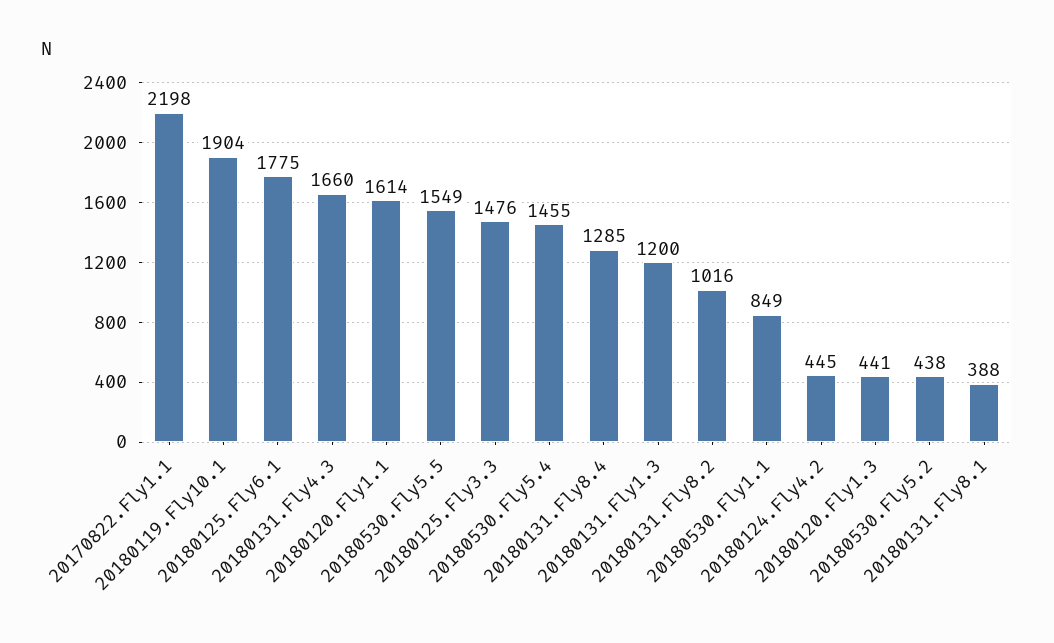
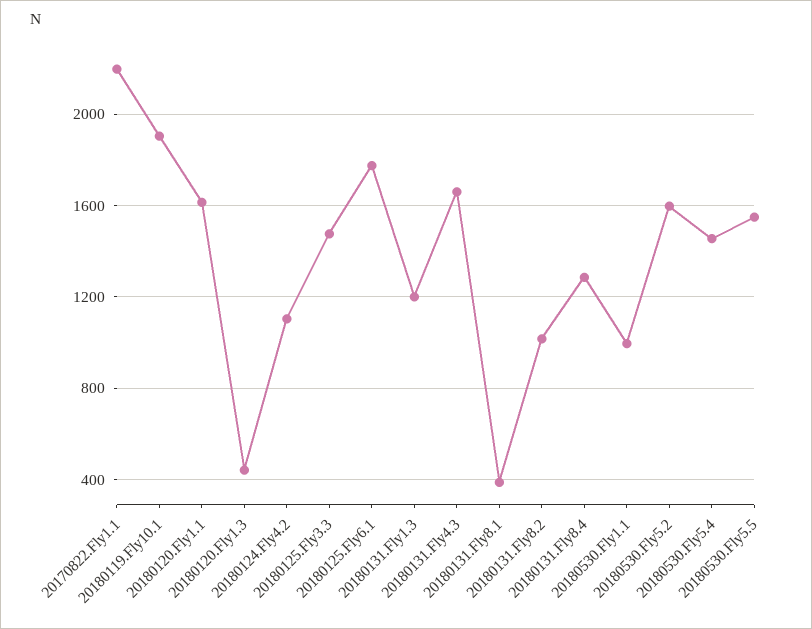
20180530.Fly1.1: 849 -> 1000
20180124.Fly4.2: 445 -> 1100
20180530.Fly5.2: 438 -> 1600

